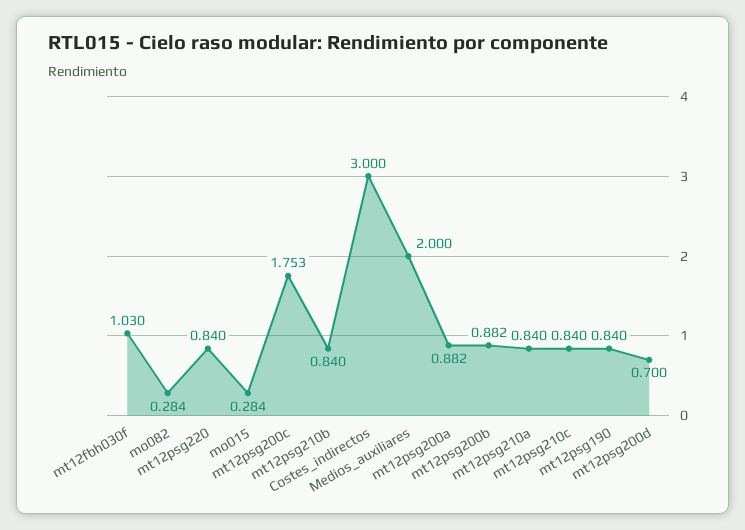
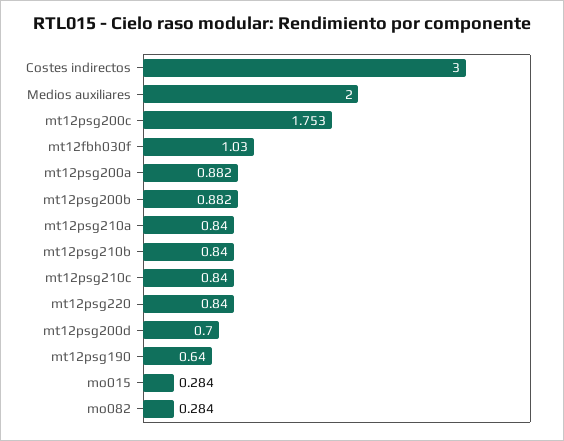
mt12psg190: 0.84 -> 0.64

